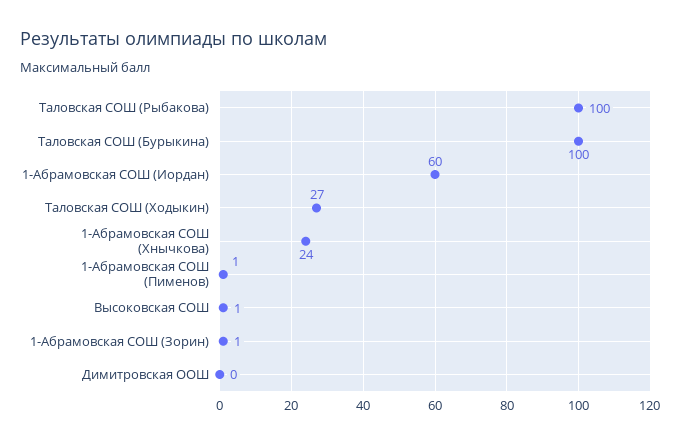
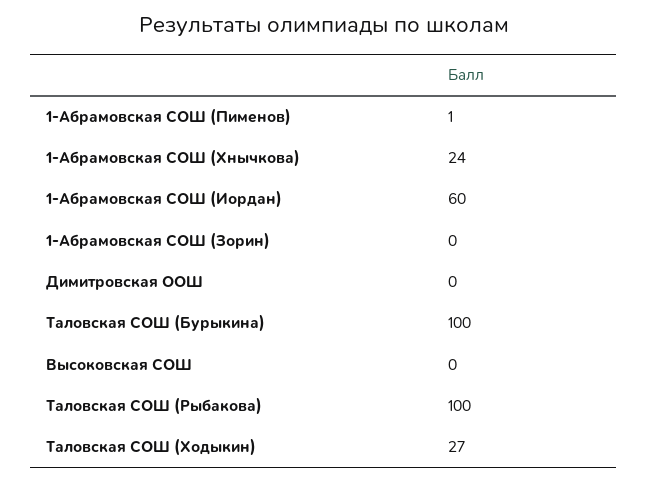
Высоковская СОШ: 1 -> 0
1-Абрамовская СОШ (Зорин): 1 -> 0

